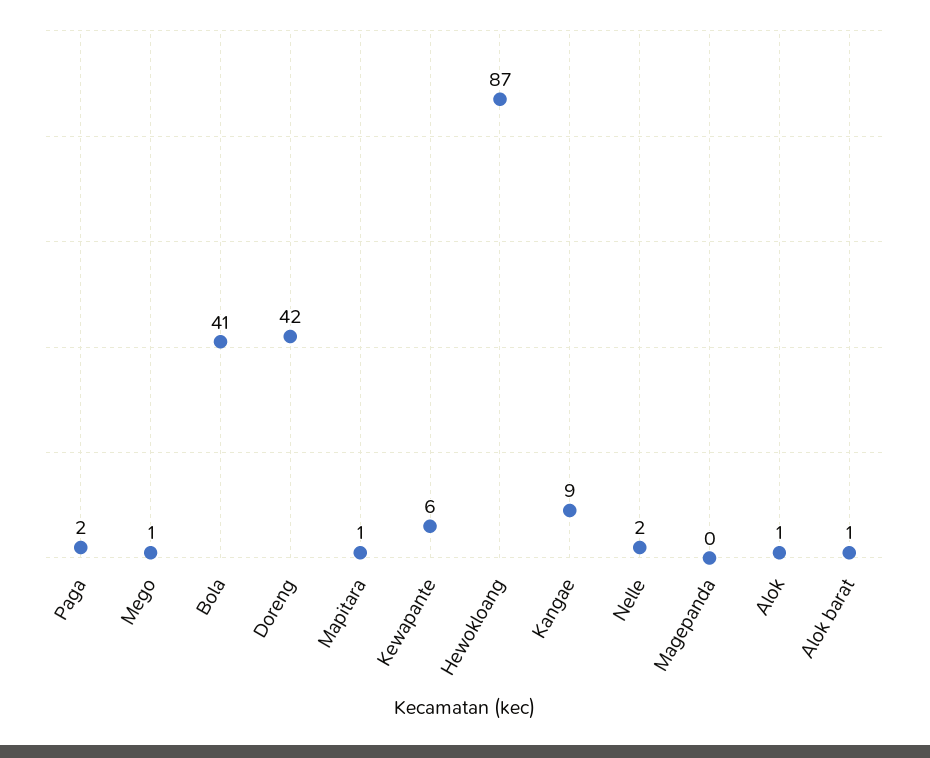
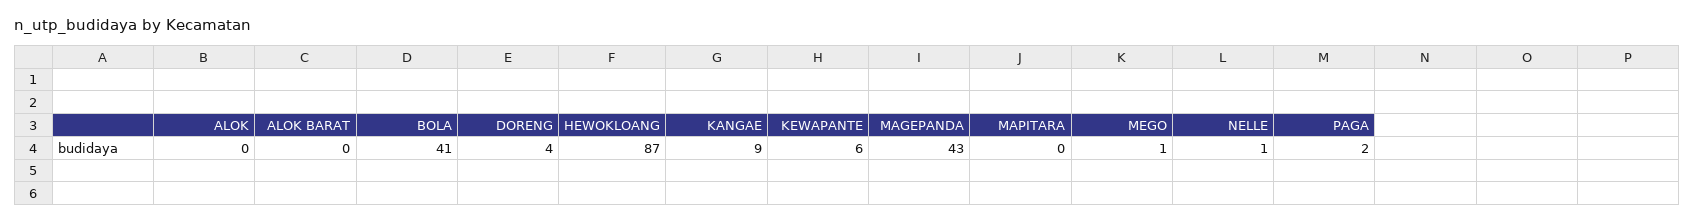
Doreng: 42 -> 4
Mapitara: 1 -> 0
Nelle: 2 -> 1
Magepanda: 0 -> 43
Alok: 1 -> 0
Alok barat: 1 -> 0

